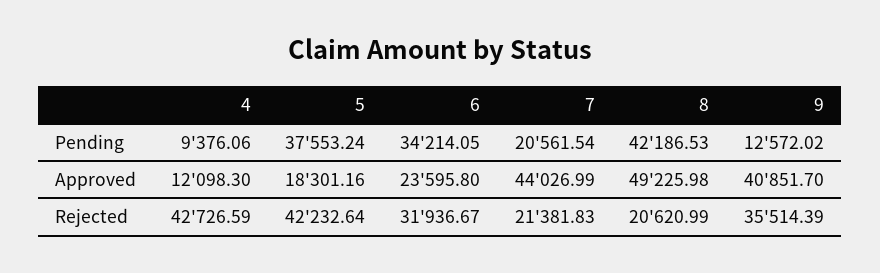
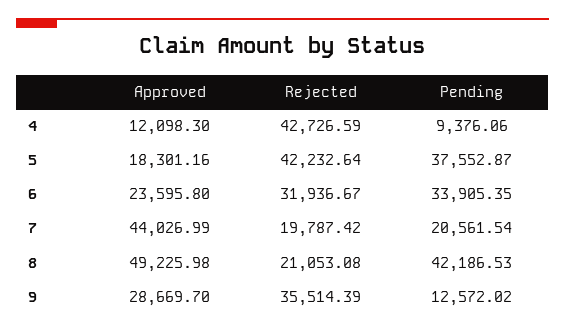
5, Pending: 37553.24 -> 37552.87
6, Pending: 34214.05 -> 33905.35
9, Approved: 40851.7 -> 28669.7
7, Rejected: 21381.83 -> 19787.42
8, Rejected: 20620.99 -> 21053.08

